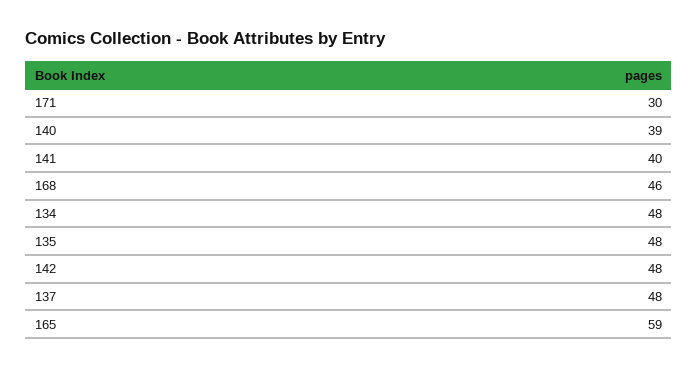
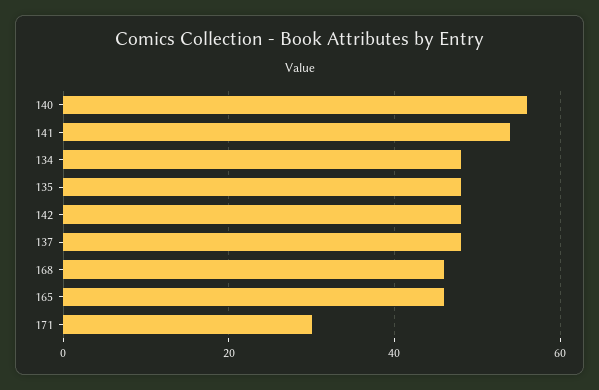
140: 39 -> 55
141: 40 -> 55
165: 59 -> 45

